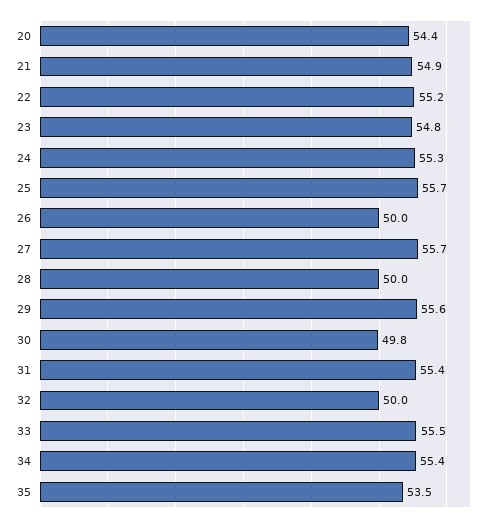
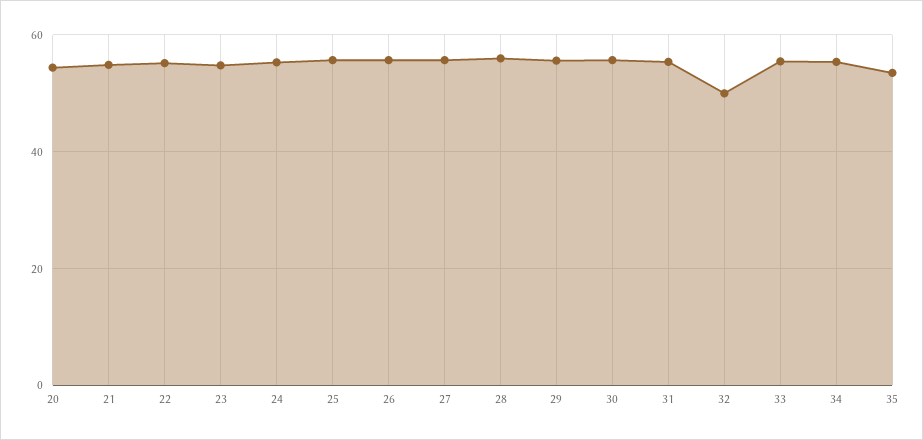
26: 50 -> 56
28: 50 -> 56
30: 49.8 -> 56

